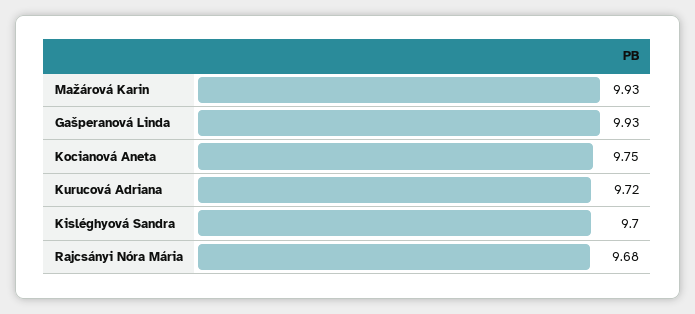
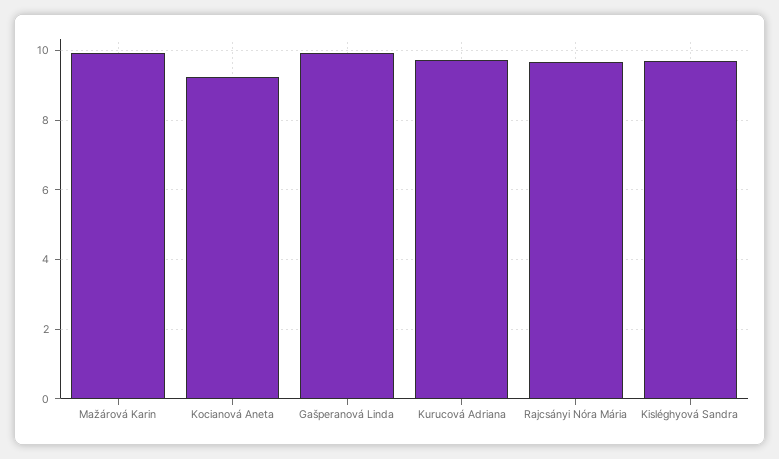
Kocianová Aneta: 9.75 -> 9.2

